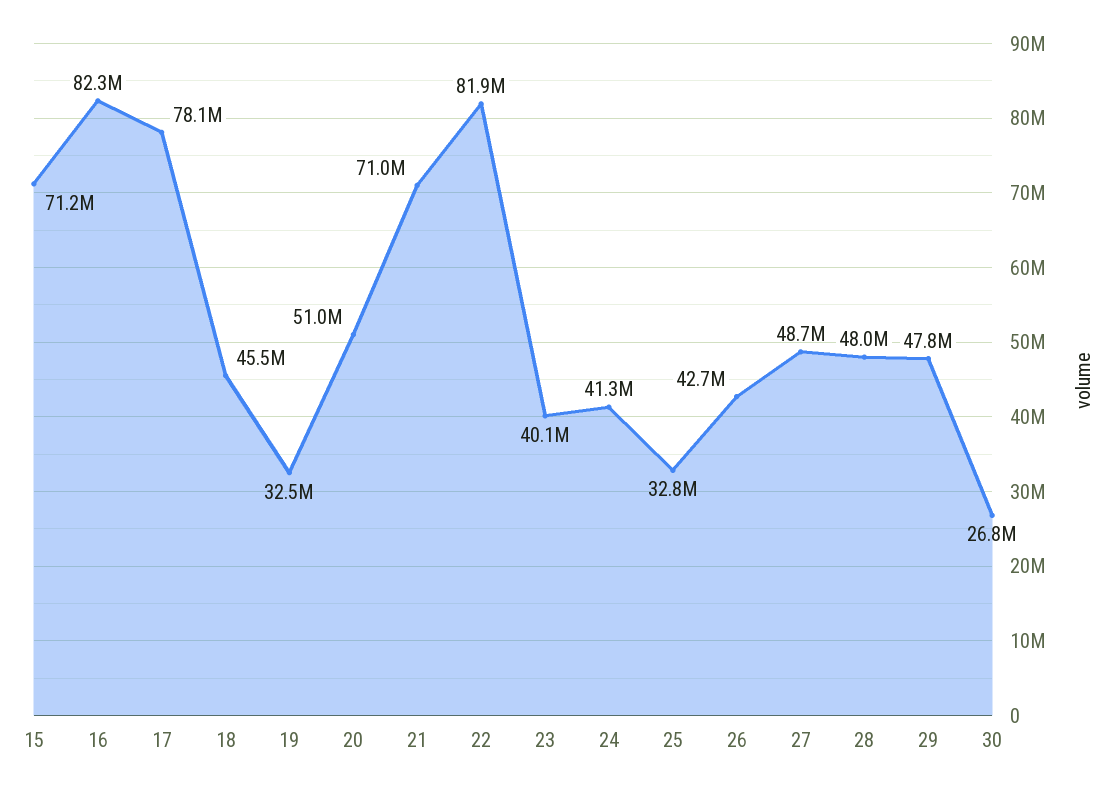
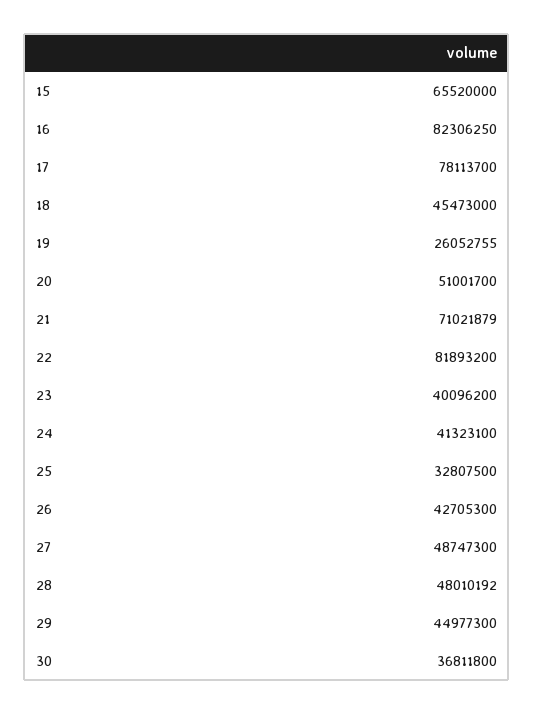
15: 71200000 -> 65520000
19: 32500000 -> 26052755
29: 47800000 -> 44977300
30: 26800000 -> 36811800

